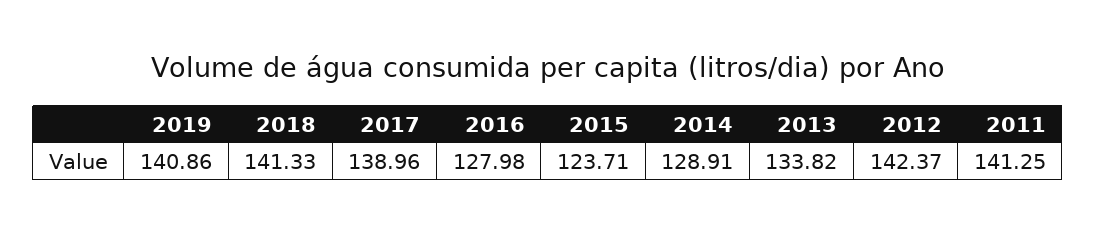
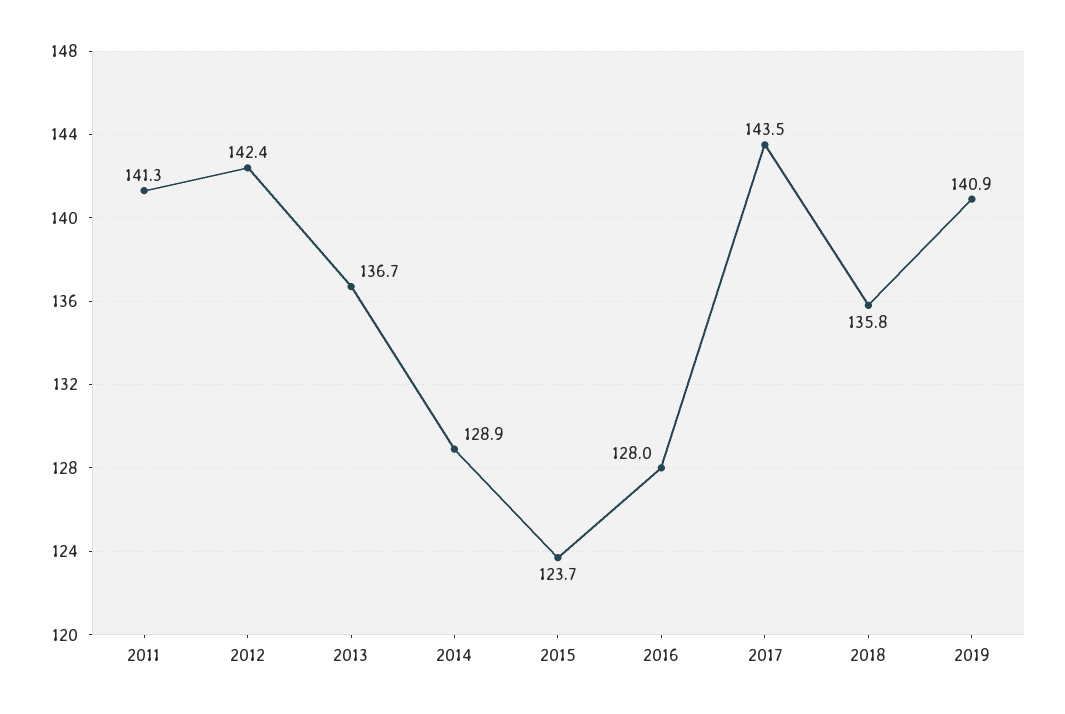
2018: 141.33 -> 135.8
2017: 138.96 -> 143.5
2013: 133.82 -> 136.7

